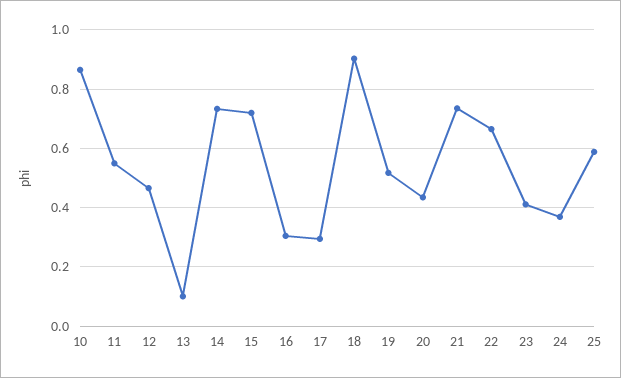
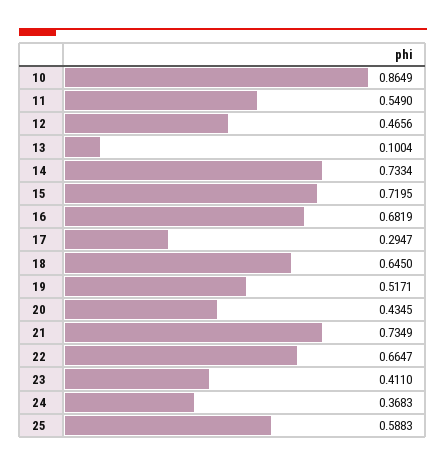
16: 0.3 -> 0.6819
18: 0.9 -> 0.645

